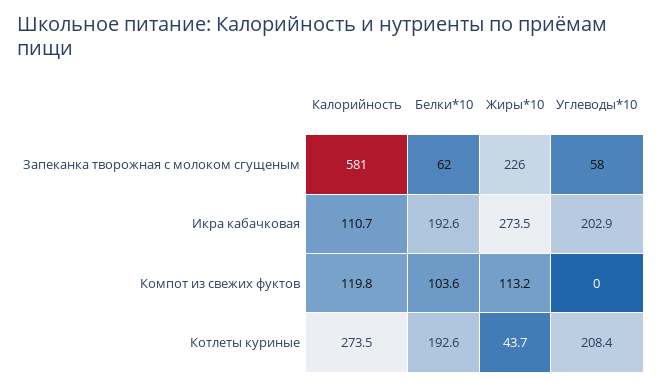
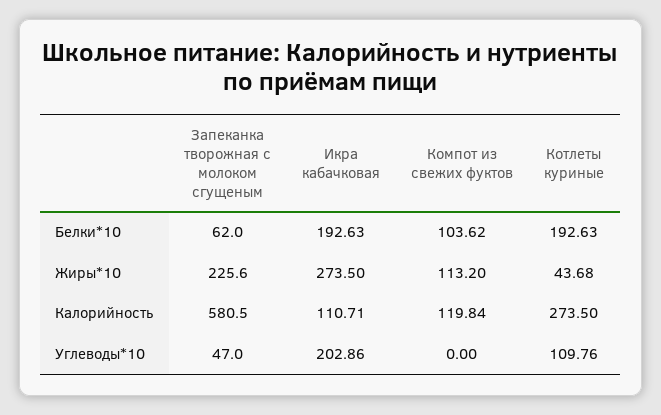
Углеводы*10, Запеканка творожная с молоком сгущеным: 58 -> 47
Углеводы*10, Котлеты куриные: 208.4 -> 109.76

